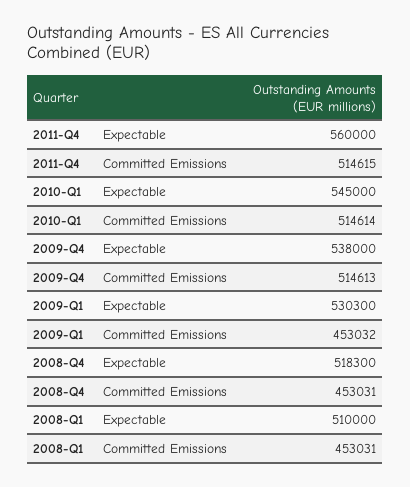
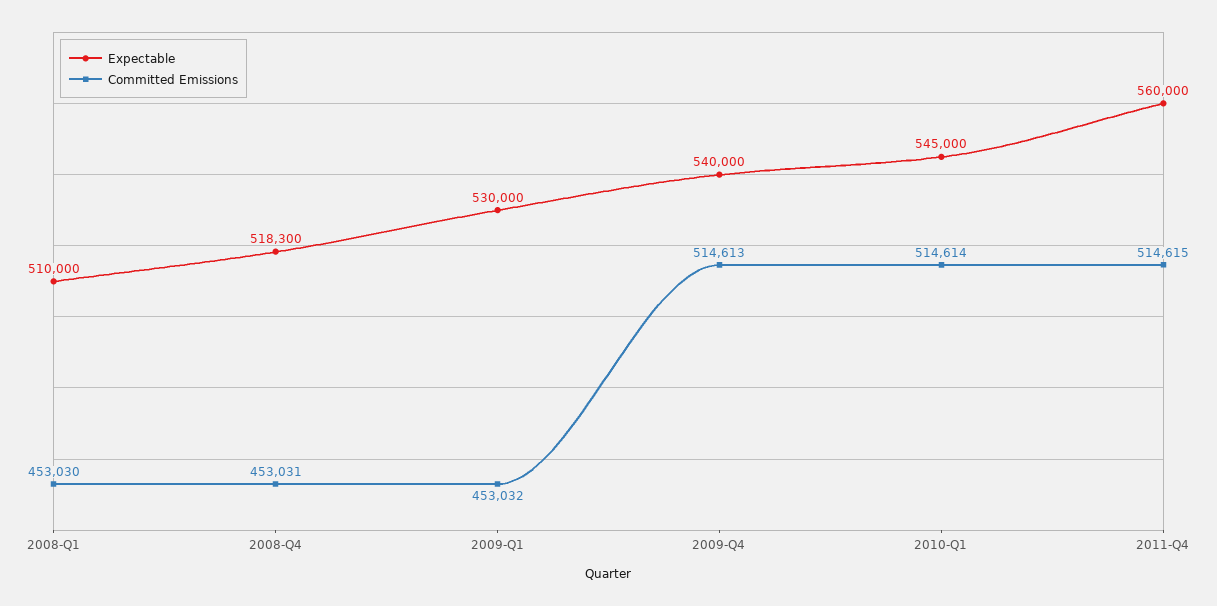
Expectable, 2009-Q4: 538000 -> 540000
Expectable, 2009-Q1: 530300 -> 530000
Committed Emissions, 2008-Q1: 453031 -> 453030

